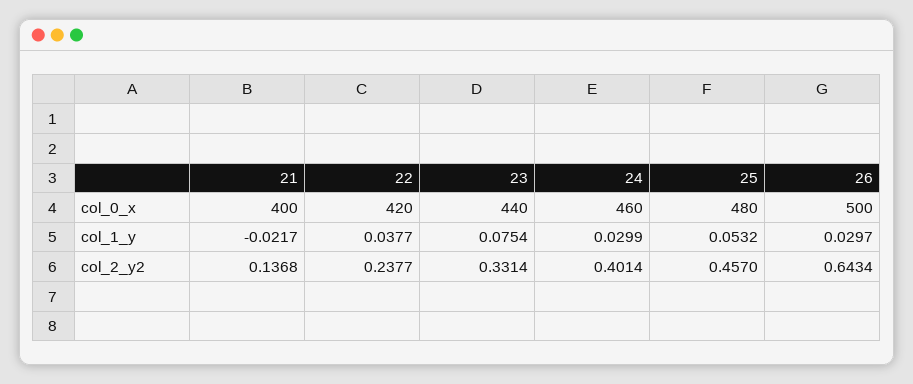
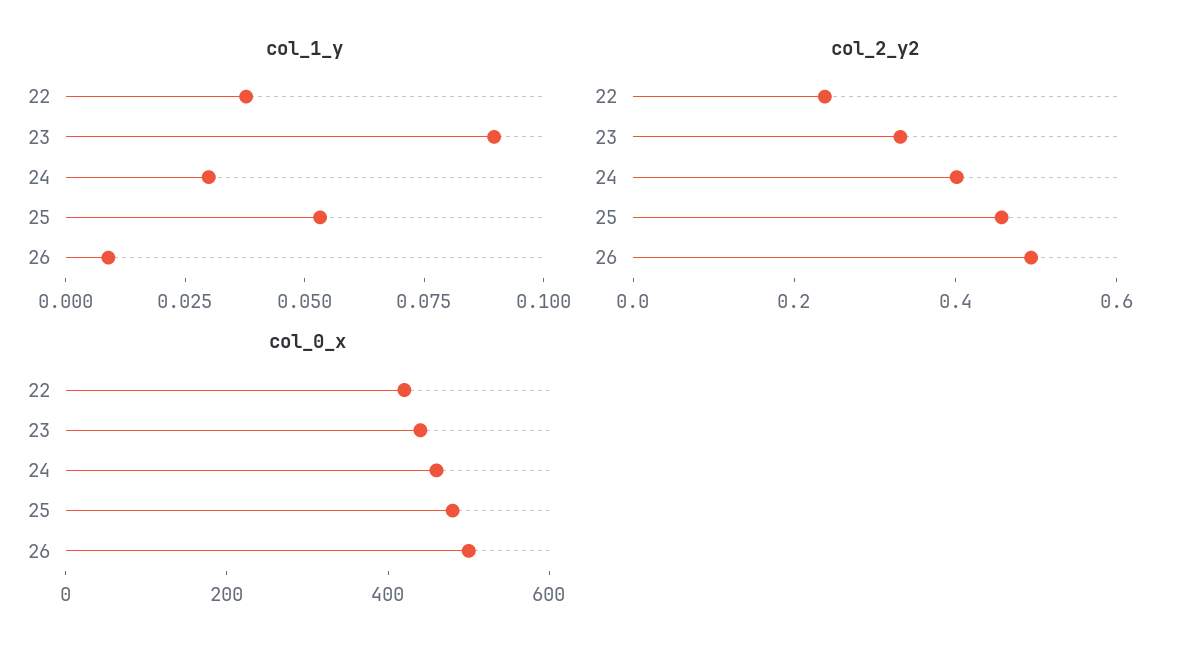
col_0_x, 21: 400 -> none
col_1_y, 21: -0.0217 -> none
col_1_y, 23: 0.0754 -> 0.09
col_1_y, 26: 0.0297 -> 0.01
col_2_y2, 21: 0.1368 -> none
col_2_y2, 26: 0.6434 -> 0.5

